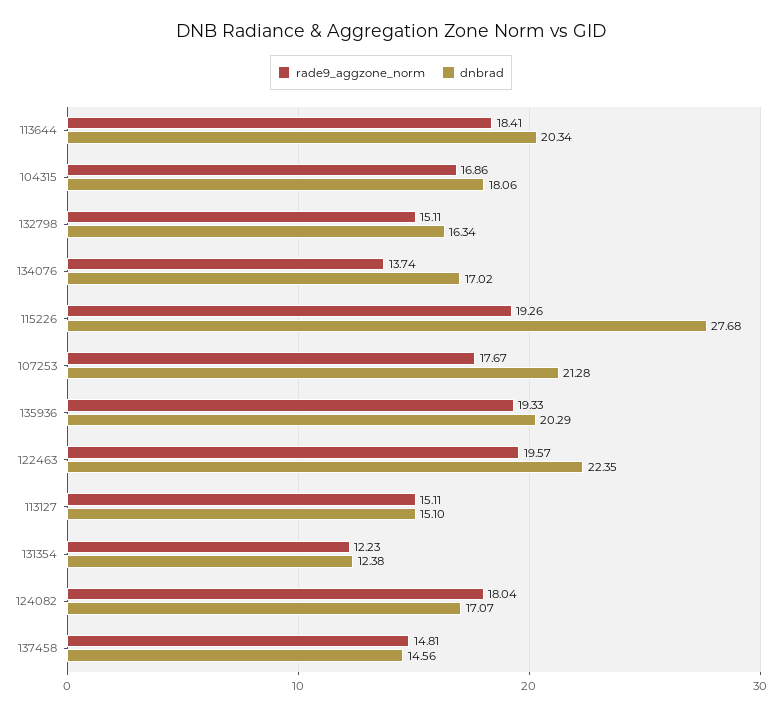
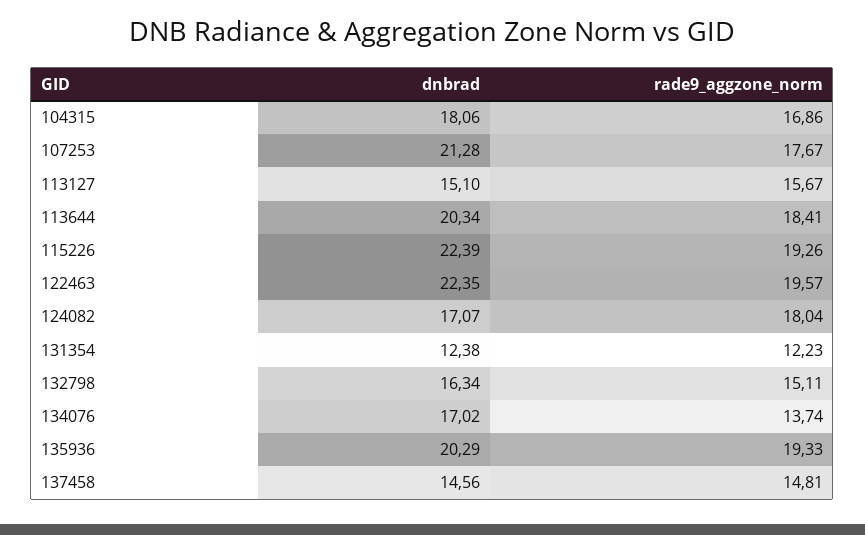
dnbrad, 115226: 27.68 -> 22.39
rade9_aggzone_norm, 113127: 15.11 -> 15.67

